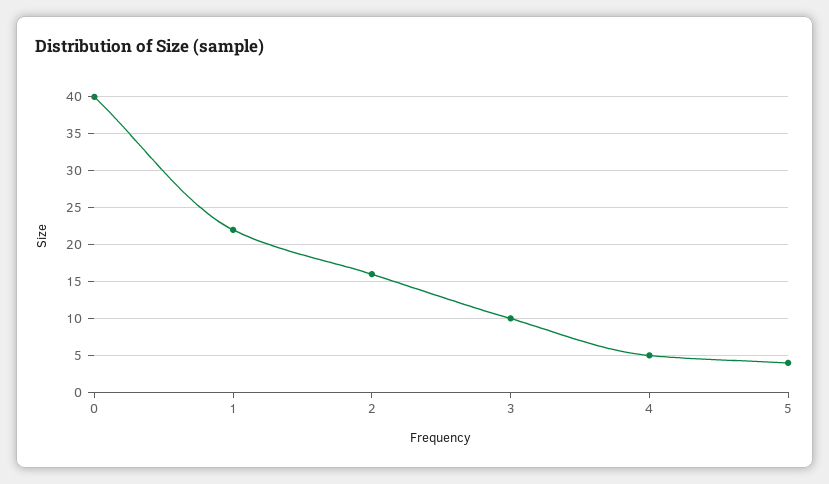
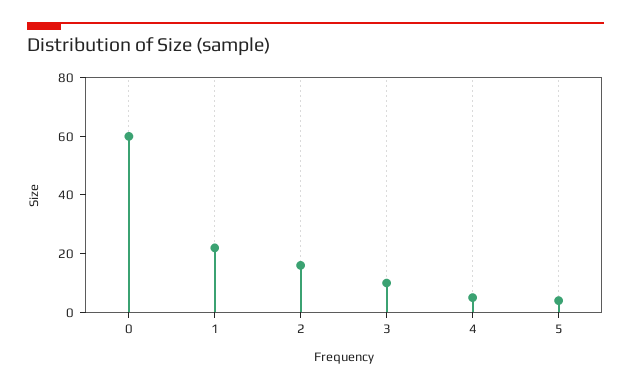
0: 40 -> 60

